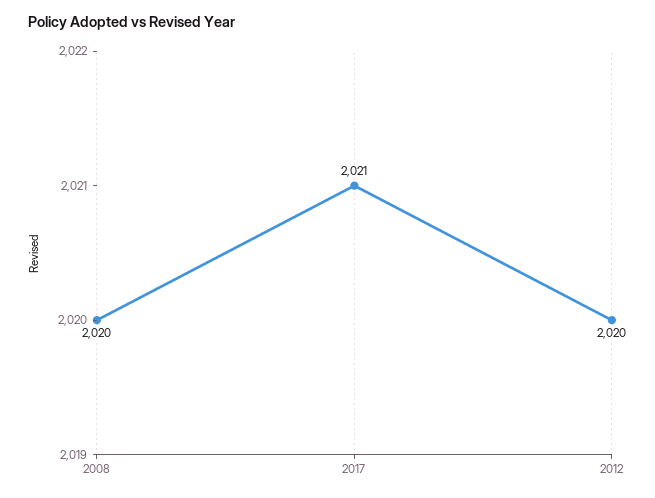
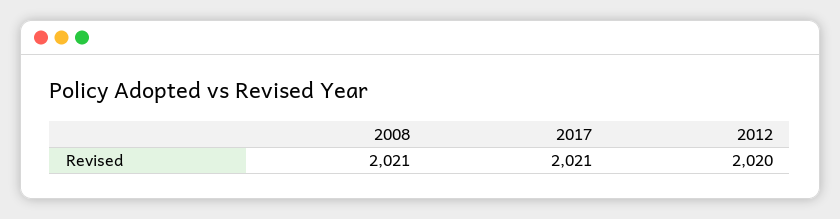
2008: 2020 -> 2021

